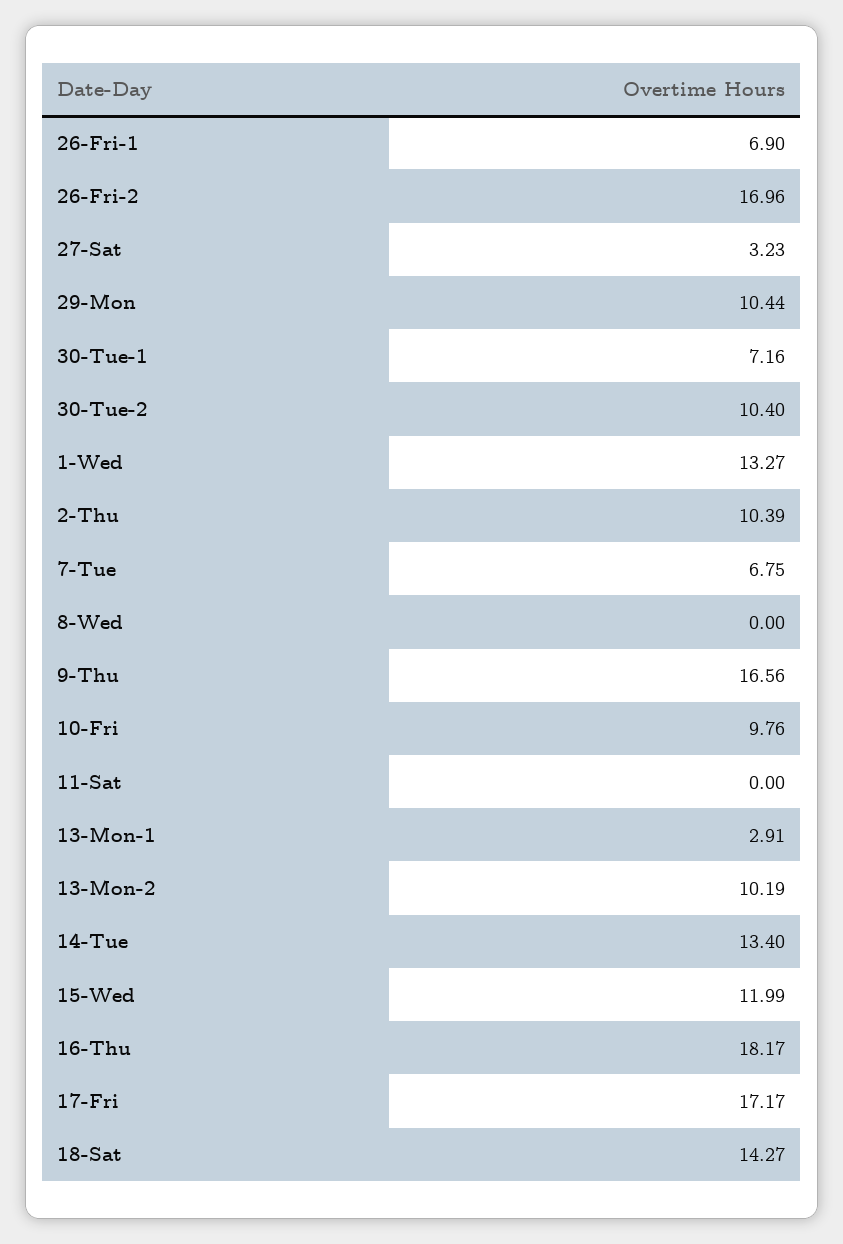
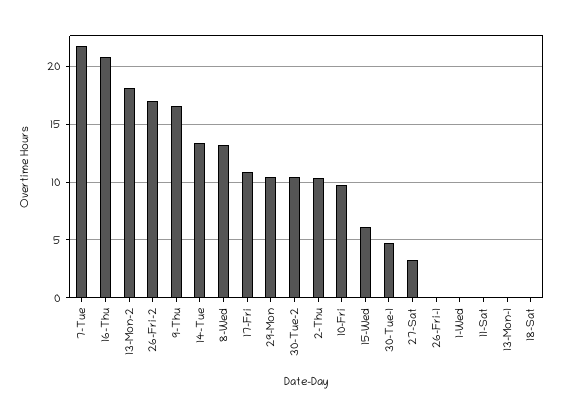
26-Fri-1: 6.9 -> 0
30-Tue-1: 7.16 -> 5
1-Wed: 13.27 -> 0
7-Tue: 6.75 -> 22
8-Wed: 0 -> 13
13-Mon-1: 2.91 -> 0
13-Mon-2: 10.19 -> 18
15-Wed: 11.99 -> 6
16-Thu: 18.17 -> 21
17-Fri: 17.17 -> 11
18-Sat: 14.27 -> 0

